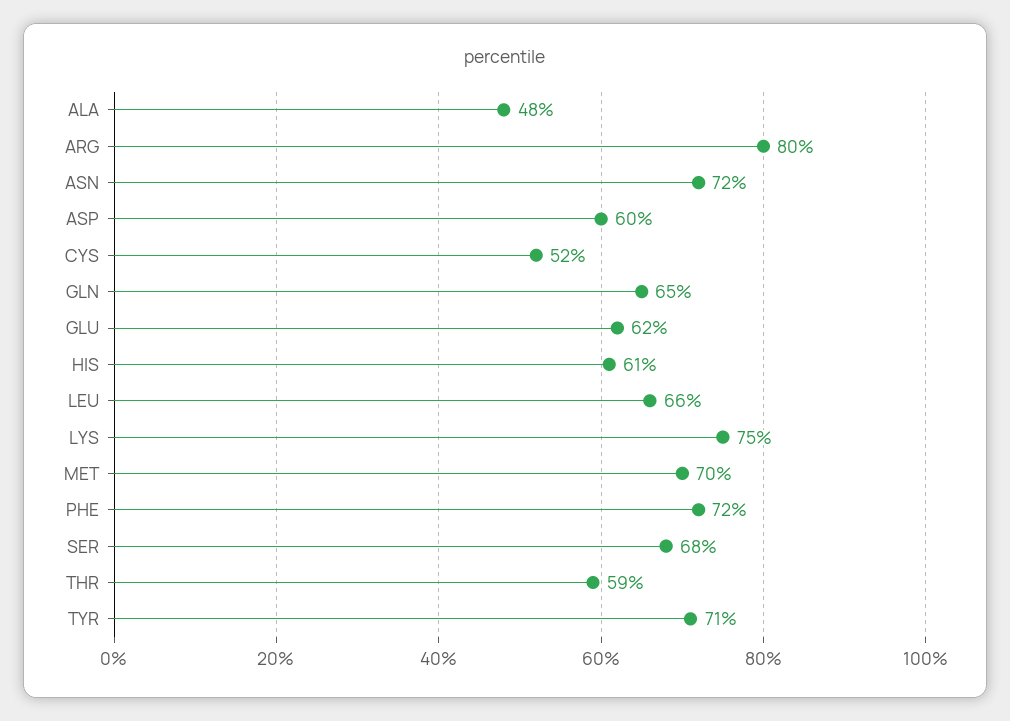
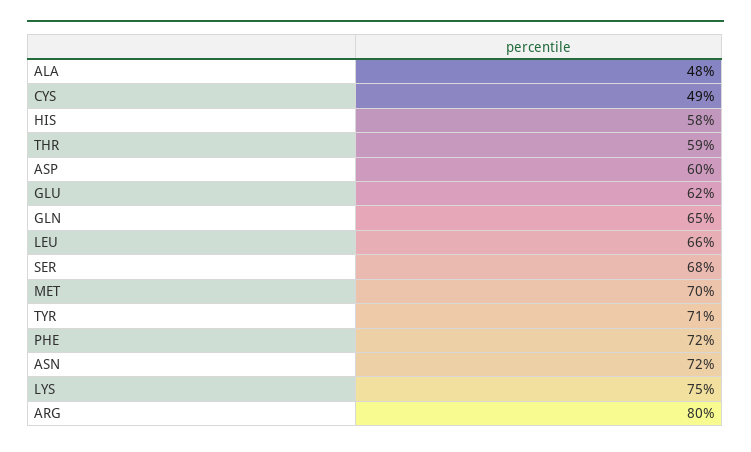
CYS: 52 -> 49
HIS: 61 -> 58

